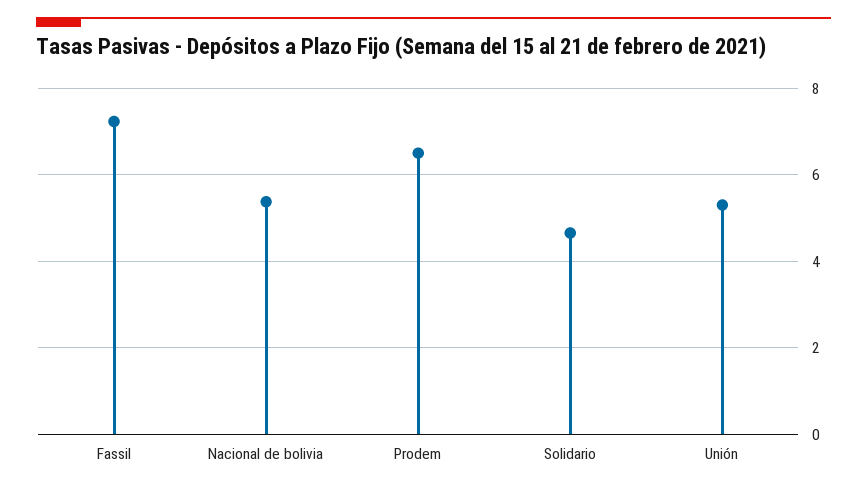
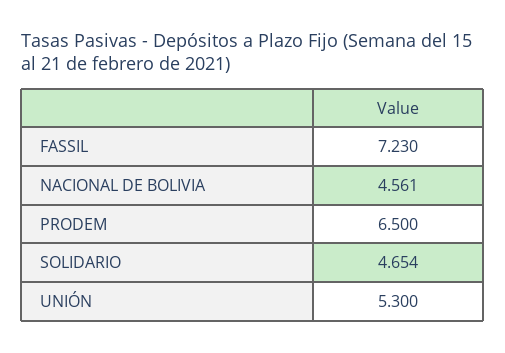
Nacional de bolivia: 5.4 -> 4.561

